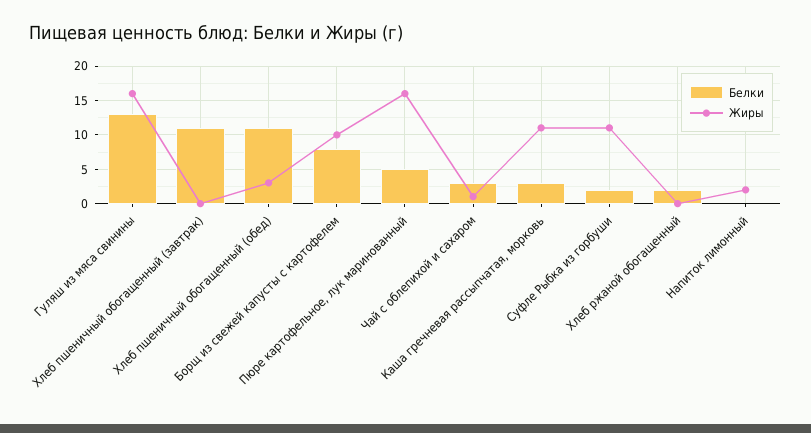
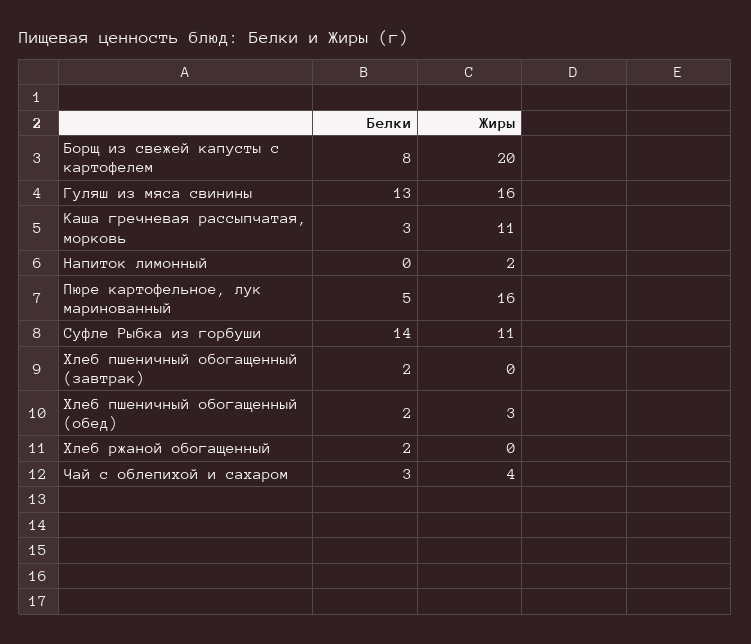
Белки, Хлеб пшеничный обогащенный (завтрак): 11 -> 2
Белки, Хлеб пшеничный обогащенный (обед): 11 -> 2
Жиры, Борщ из свежей капусты с картофелем: 10 -> 20
Жиры, Чай с облепихой и сахаром: 1 -> 4
Белки, Суфле Рыбка из горбуши: 2 -> 14

